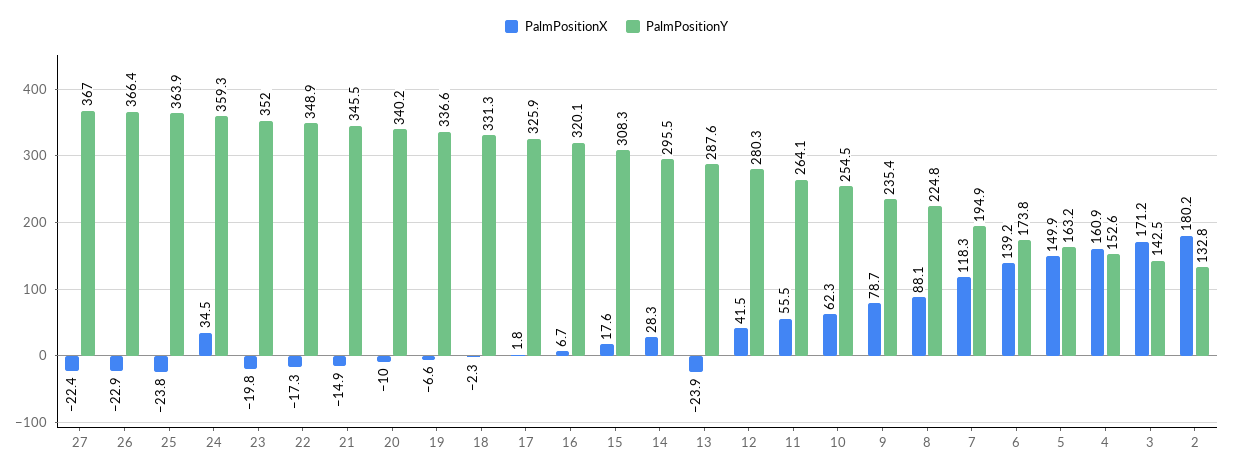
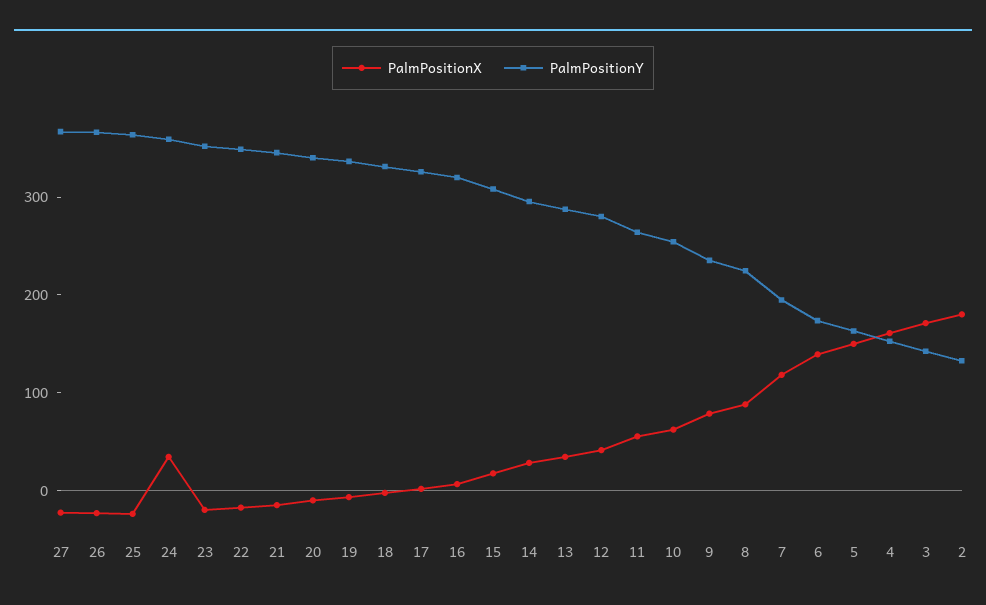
PalmPositionX, 13: -23.9 -> 40

